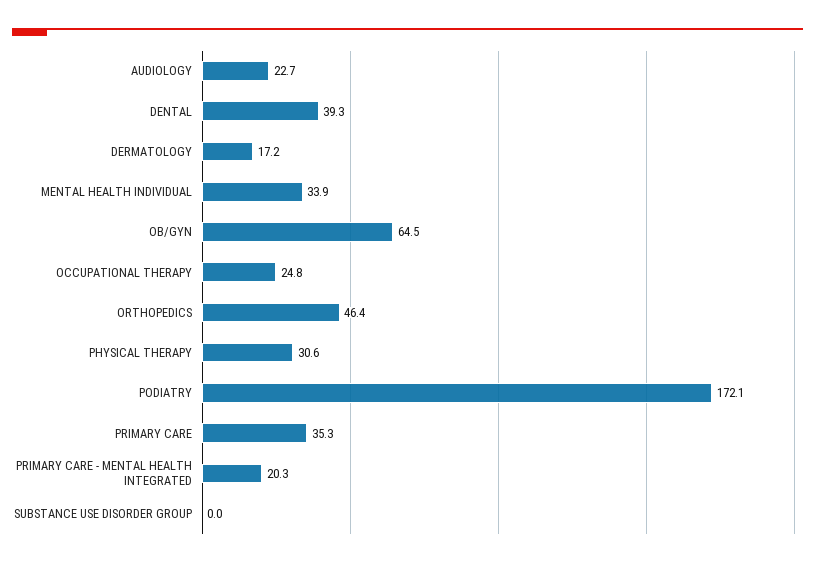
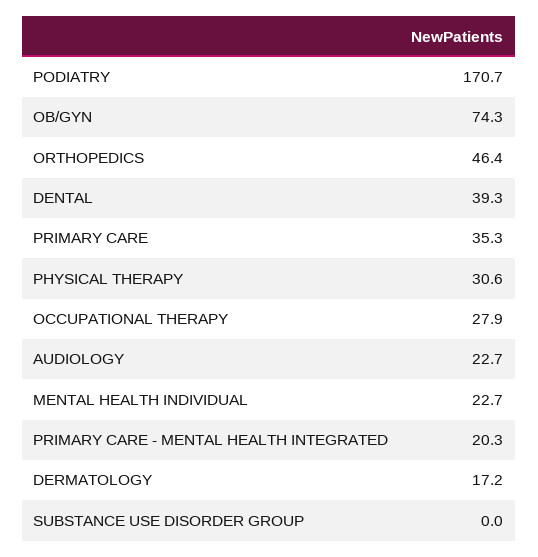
MENTAL HEALTH INDIVIDUAL: 33.9 -> 22.7
OB/GYN: 64.5 -> 74.3
OCCUPATIONAL THERAPY: 24.8 -> 27.9
PODIATRY: 172.1 -> 170.7

